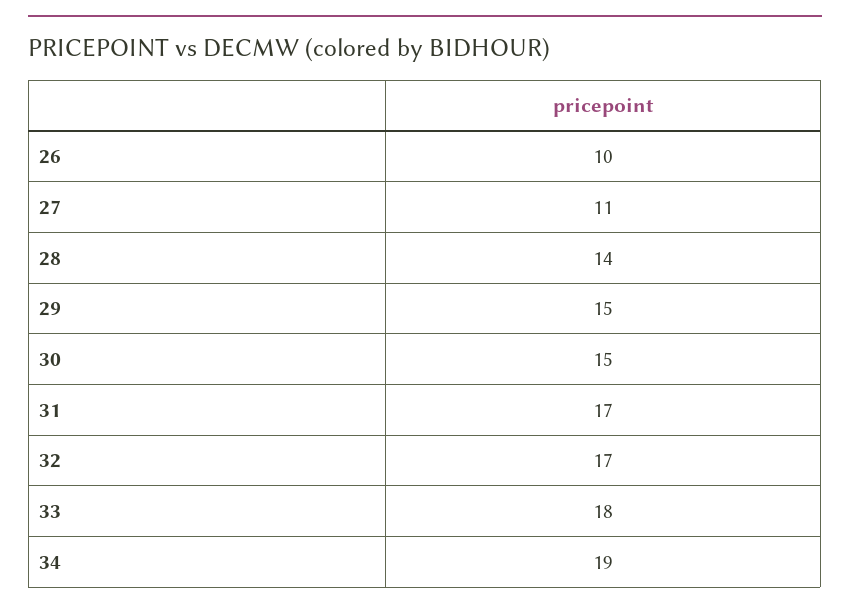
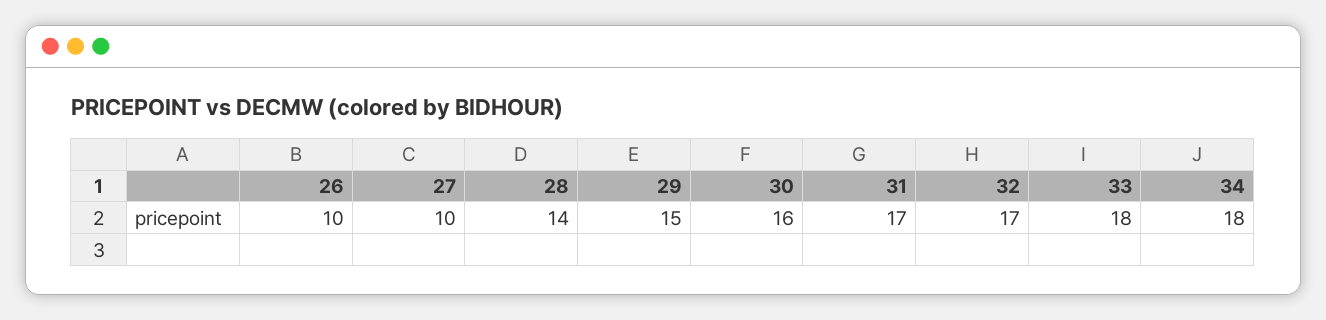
27: 11 -> 10
30: 15 -> 16
34: 19 -> 18

